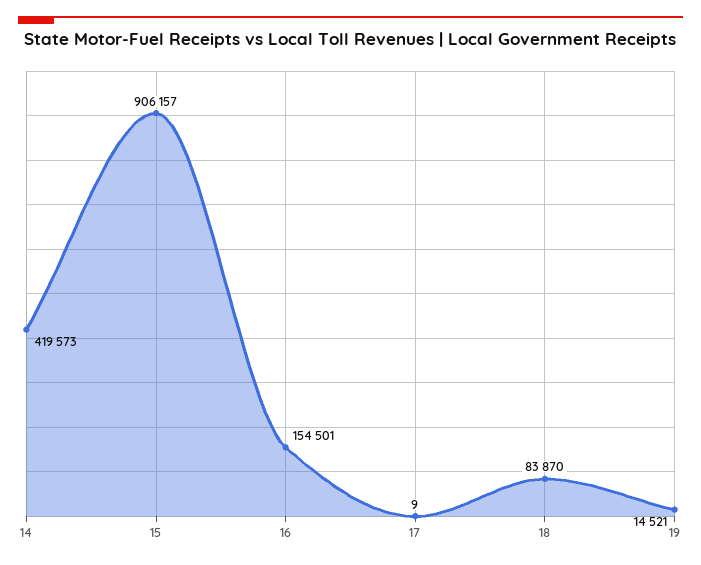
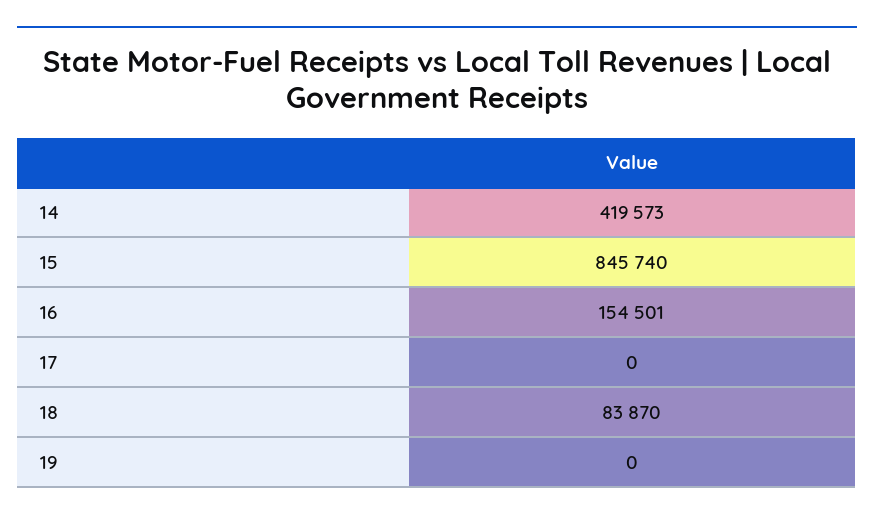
15: 906157 -> 845740
17: 9 -> 0
19: 14521 -> 0

